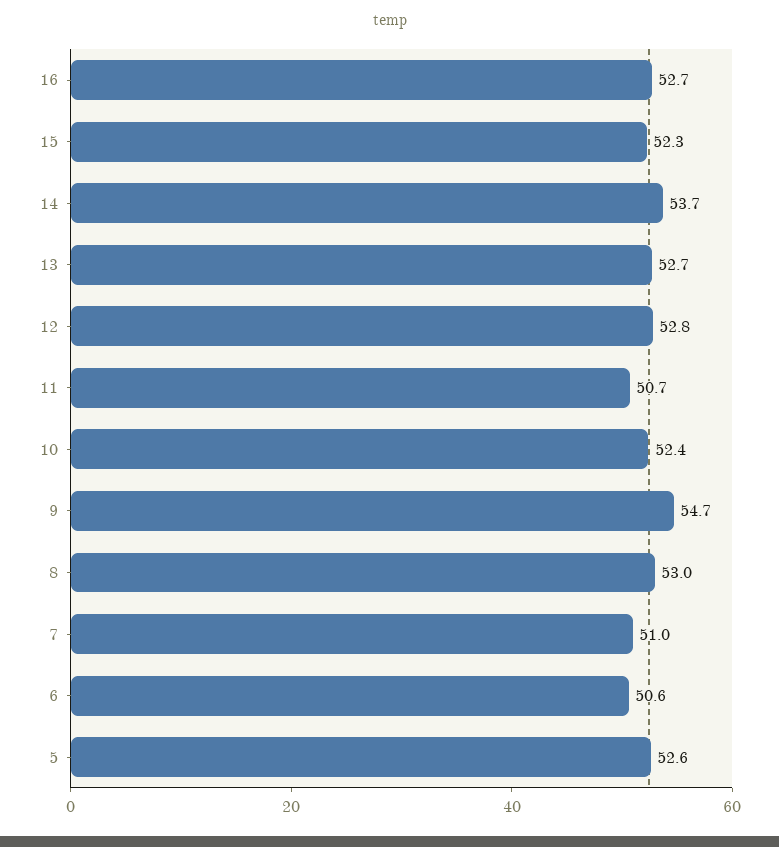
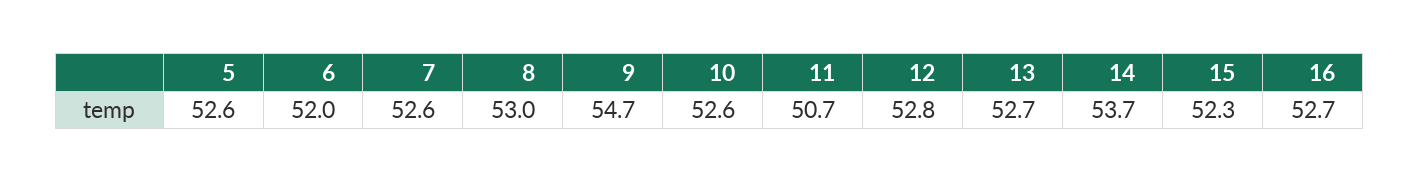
10: 52.4 -> 52.6
7: 51 -> 52.6
6: 50.6 -> 52

